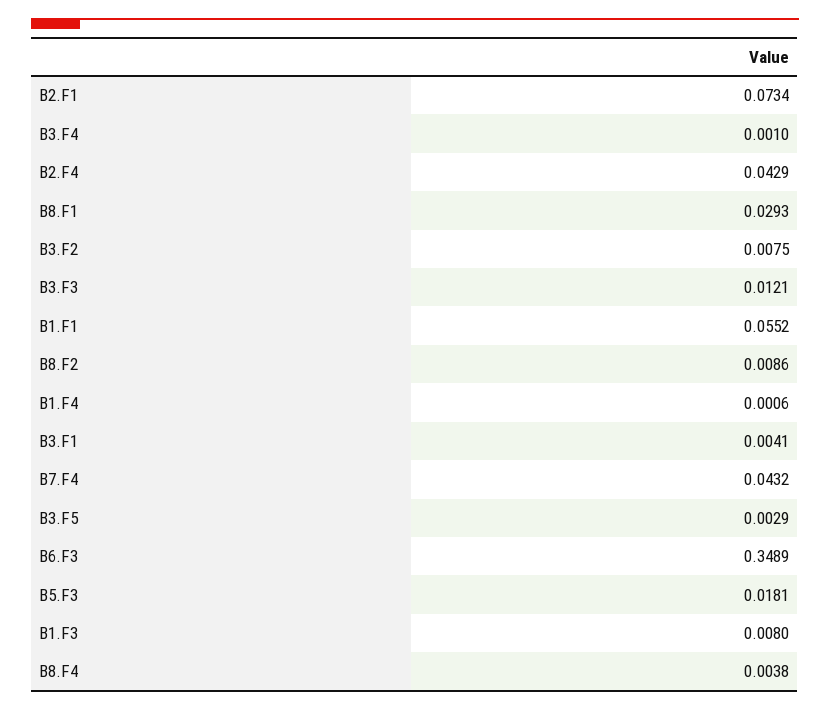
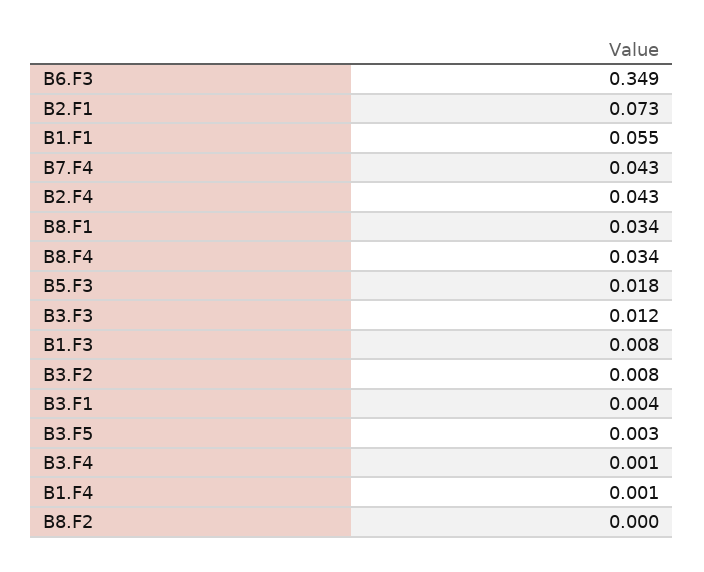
B8.F1: 0.0293 -> 0.034
B8.F2: 0.0086 -> 0
B8.F4: 0.0038 -> 0.034

